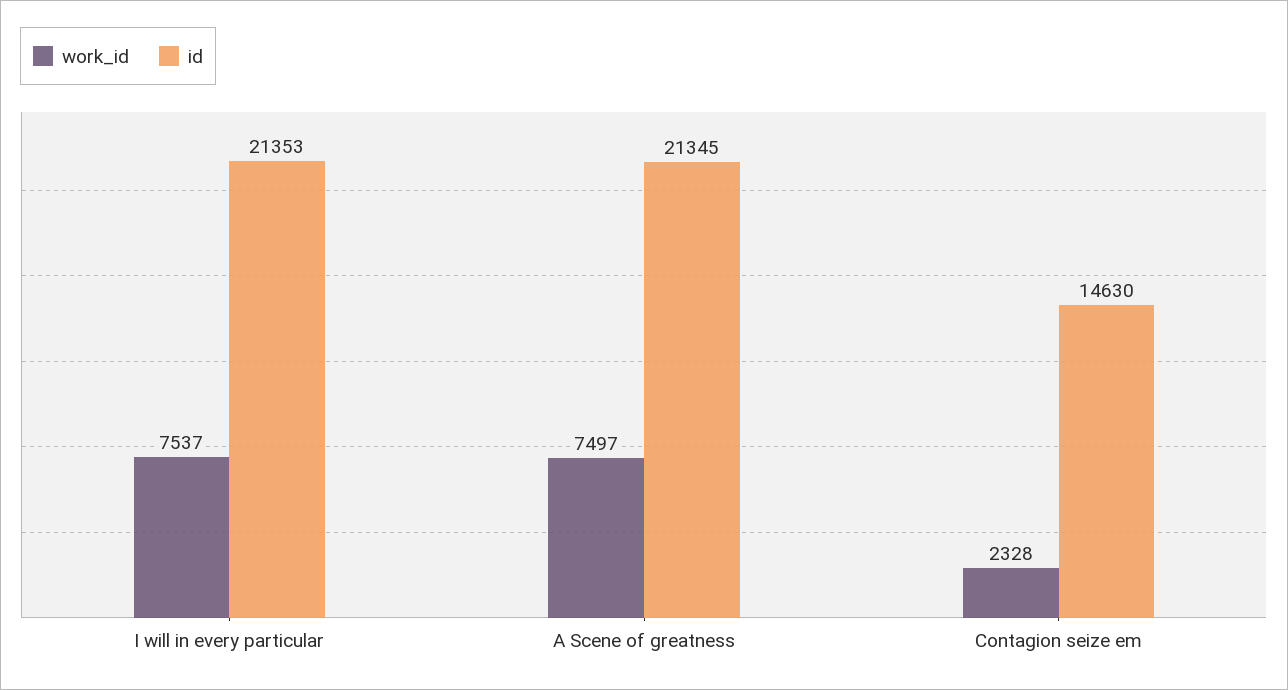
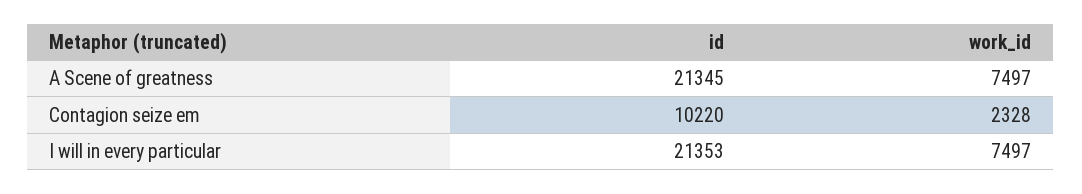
work_id, I will in every particular: 7537 -> 7497
id, Contagion seize em: 14630 -> 10220

